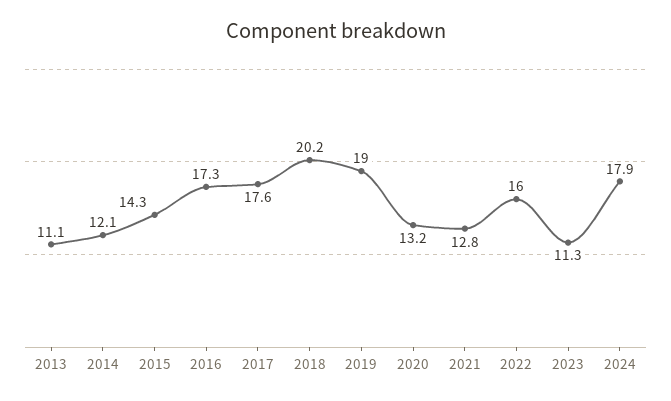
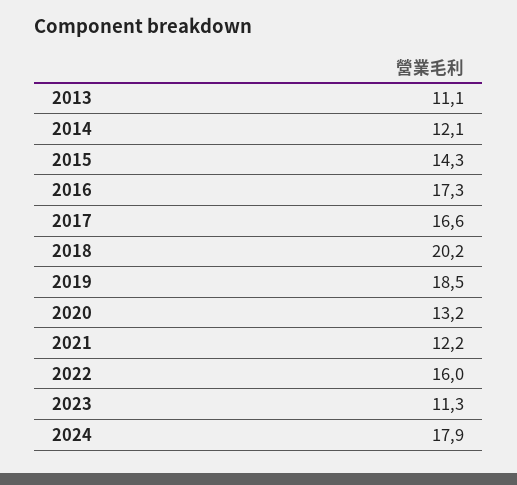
2017: 17.6 -> 16.6
2019: 19 -> 18.5
2021: 12.8 -> 12.2

